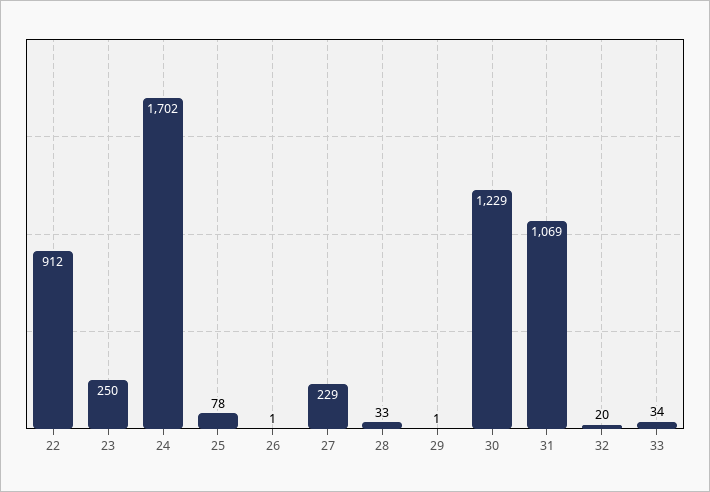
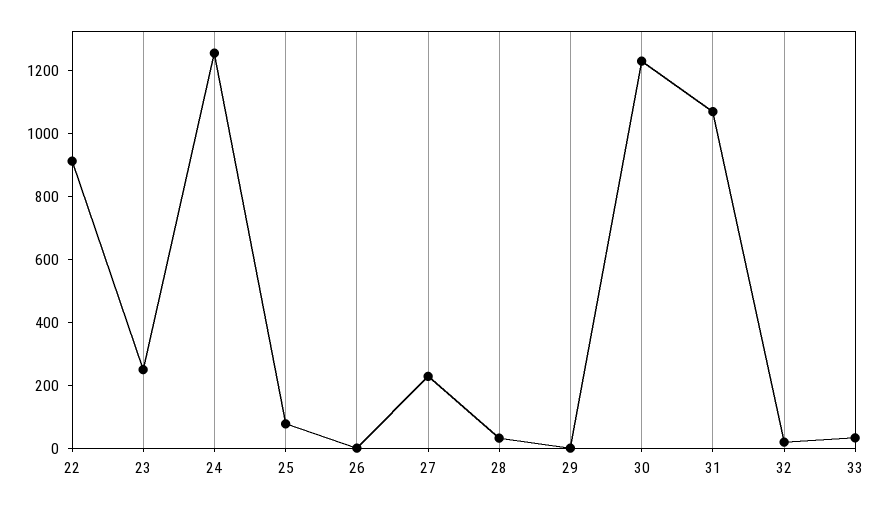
24: 1702 -> 1250

